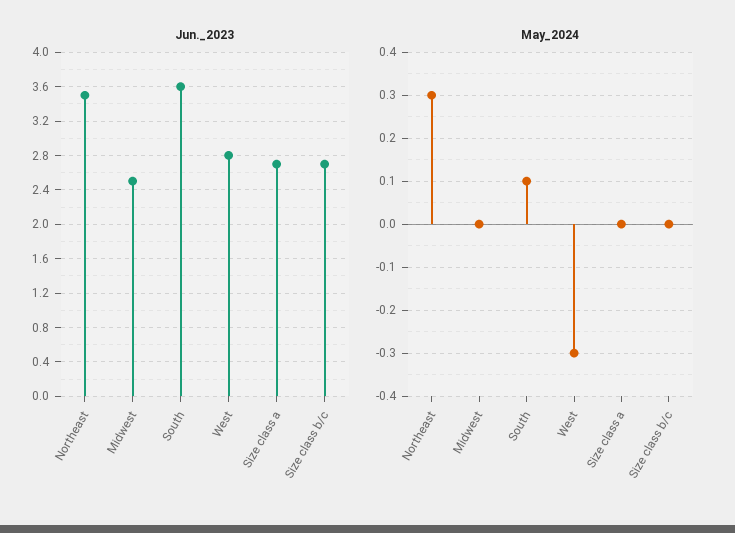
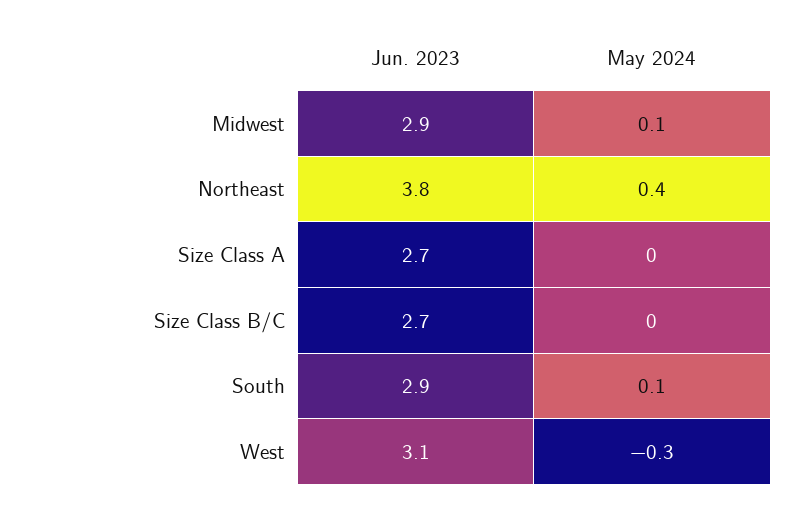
Jun._2023, Northeast: 3.5 -> 3.8
Jun._2023, Midwest: 2.5 -> 2.9
Jun._2023, South: 3.6 -> 2.9
Jun._2023, West: 2.8 -> 3.1
May_2024, Northeast: 0.3 -> 0.4
May_2024, Midwest: 0 -> 0.1

